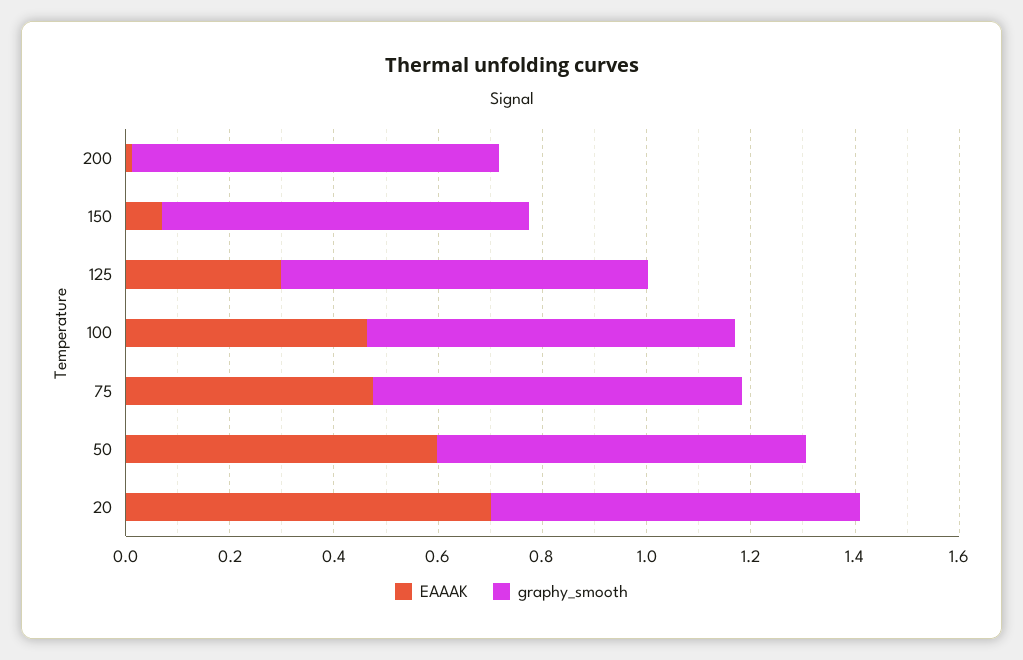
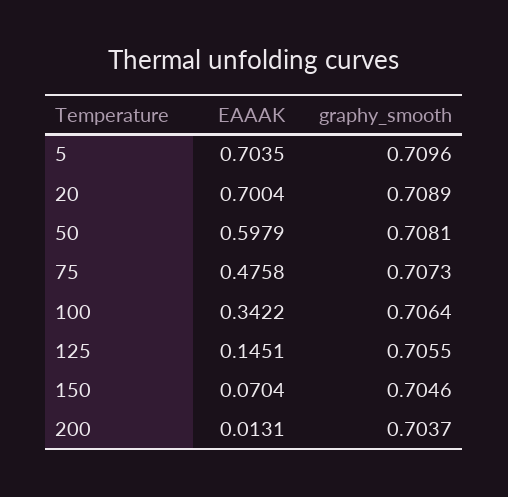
EAAAK, 125: 0.3 -> 0.1451
EAAAK, 100: 0.45 -> 0.3422
EAAAK, 5: none -> 0.7035
graphy_smooth, 5: none -> 0.7096

